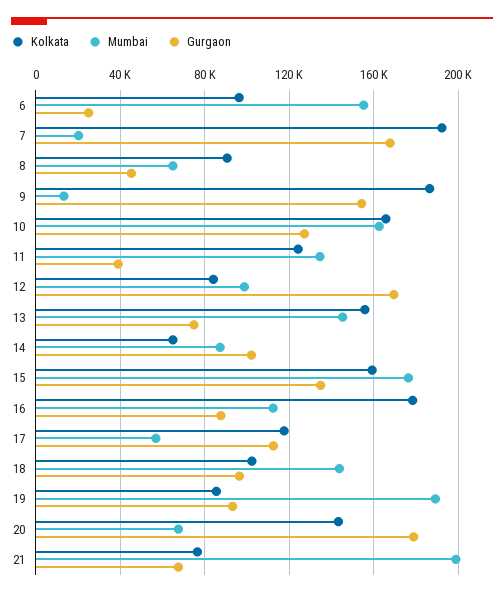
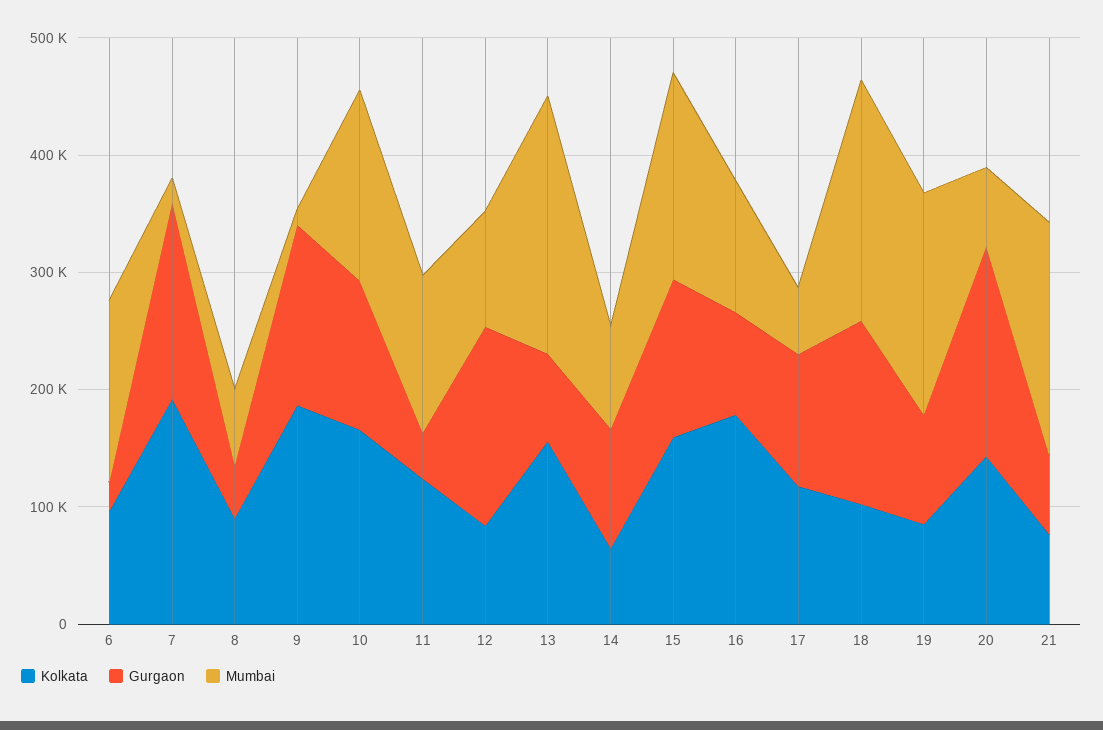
Mumbai, 13: 145000 -> 220000
Mumbai, 18: 145000 -> 200000
Gurgaon, 18: 95000 -> 160000

